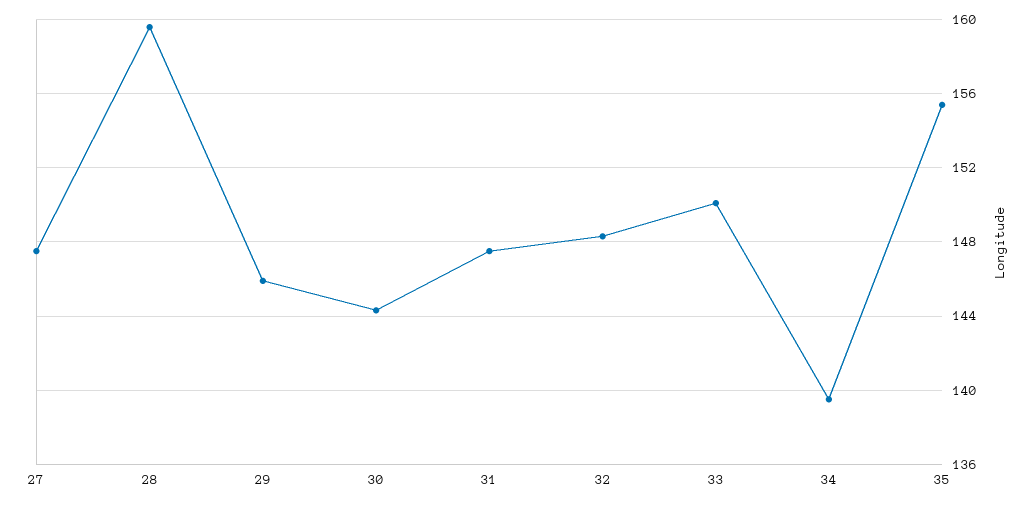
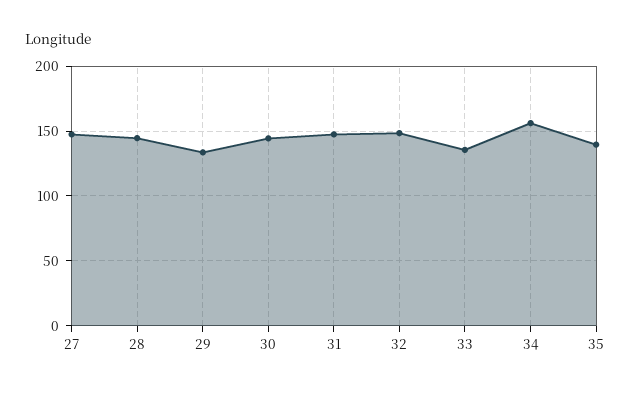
28: 159.5 -> 145
29: 146 -> 135
33: 150 -> 135
34: 139.5 -> 155
35: 155.5 -> 140

